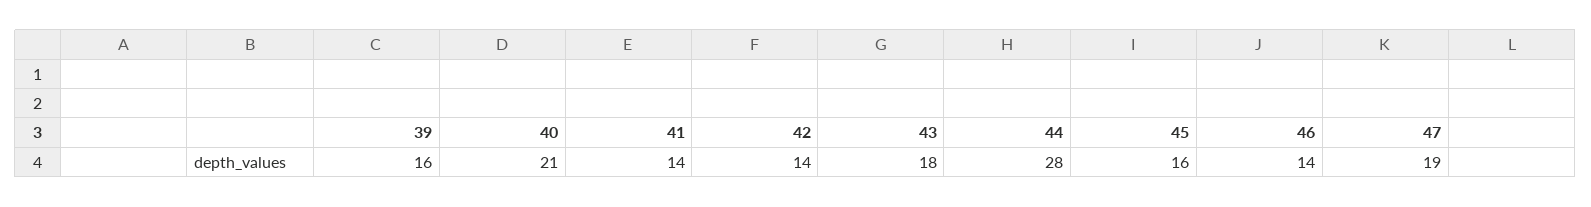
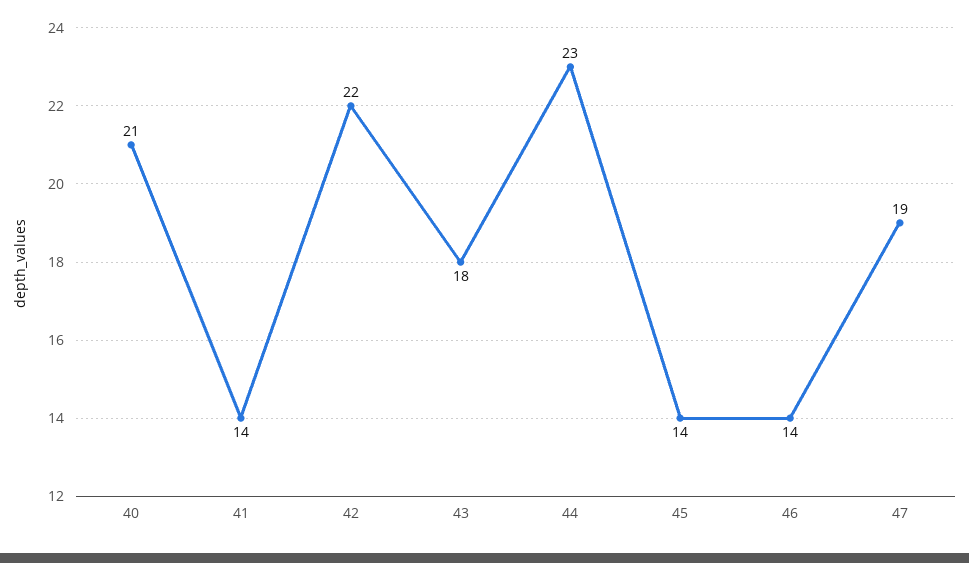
39: 16 -> none
42: 14 -> 22
44: 28 -> 23
45: 16 -> 14

